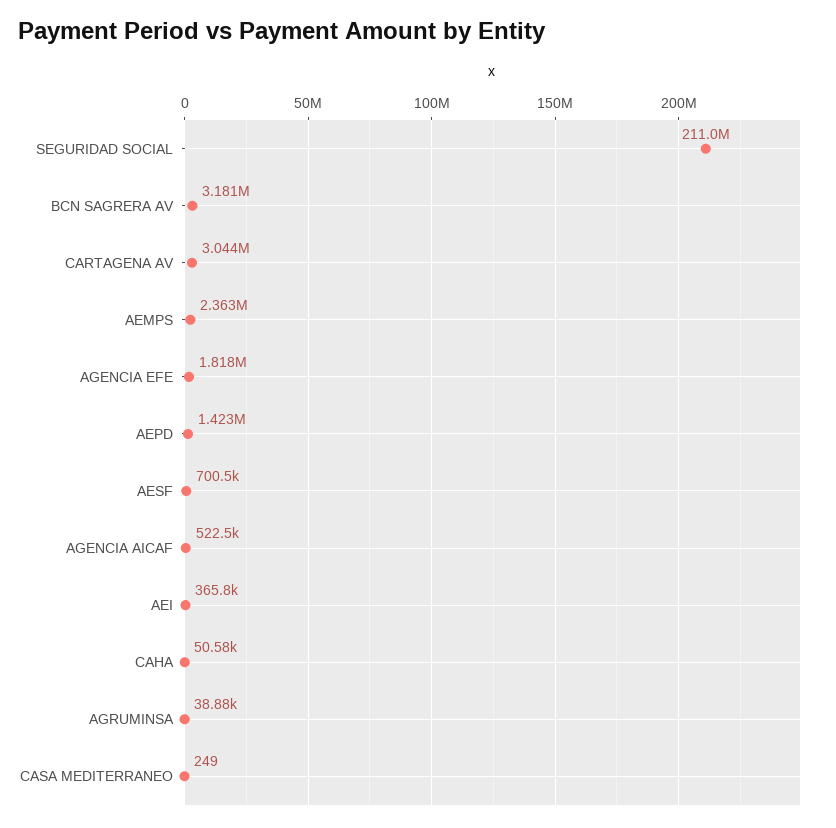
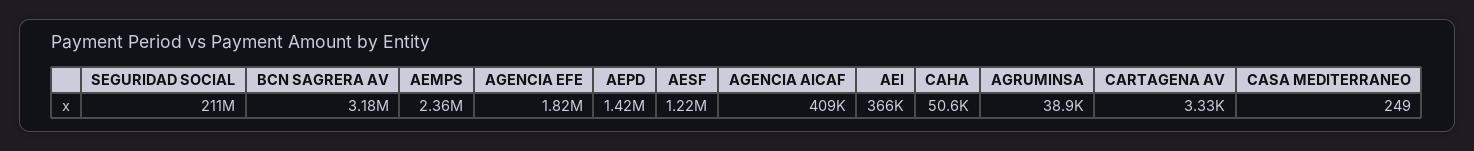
CARTAGENA AV: 3044000 -> 3330
AESF: 700500 -> 1220000
AGENCIA AICAF: 522500 -> 409000

